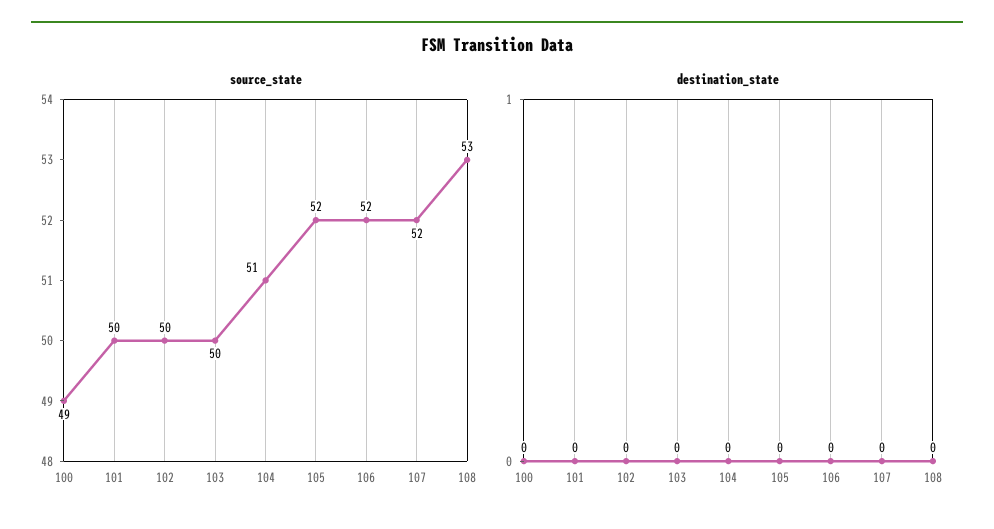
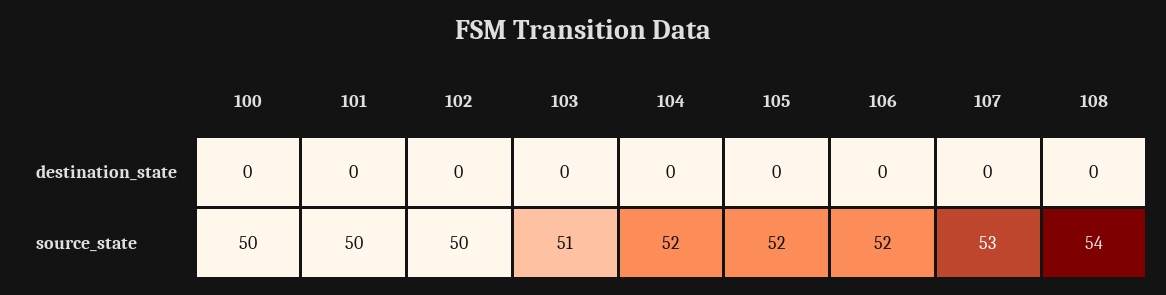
source_state, 100: 49 -> 50
source_state, 103: 50 -> 51
source_state, 104: 51 -> 52
source_state, 107: 52 -> 53
source_state, 108: 53 -> 54

